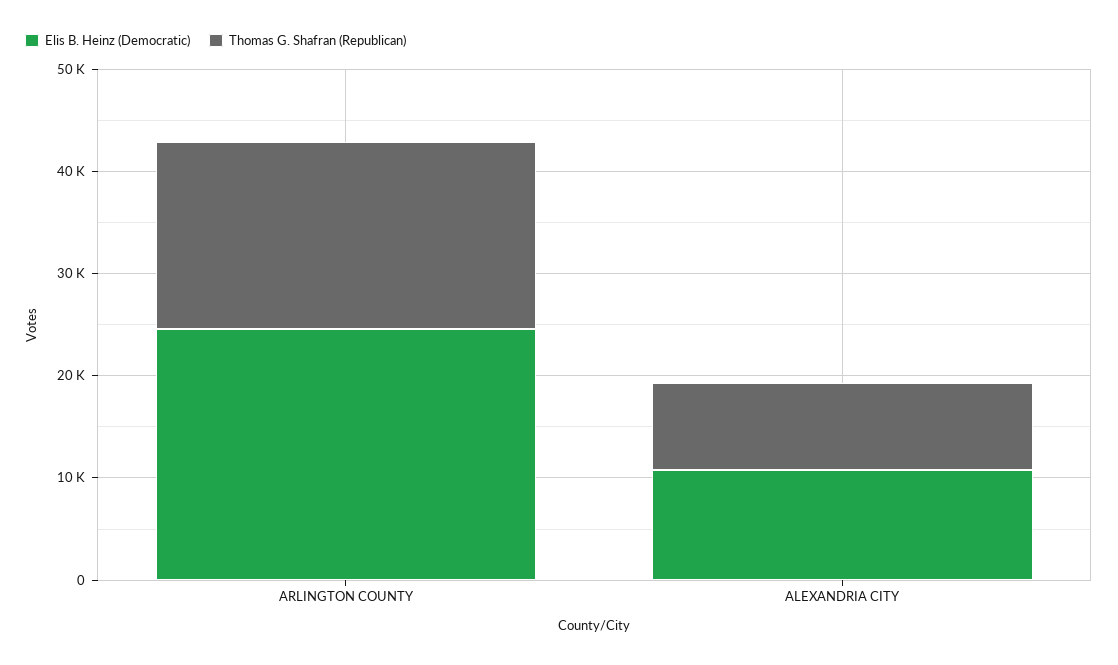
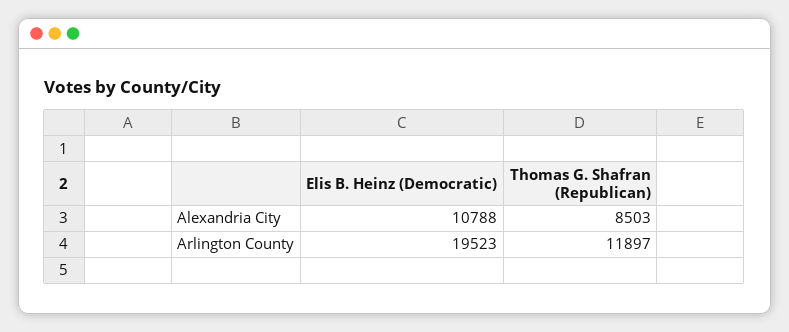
Elis B. Heinz (Democratic), ARLINGTON COUNTY: 24000 -> 19523
Thomas G. Shafran (Republican), ARLINGTON COUNTY: 18000 -> 11897

